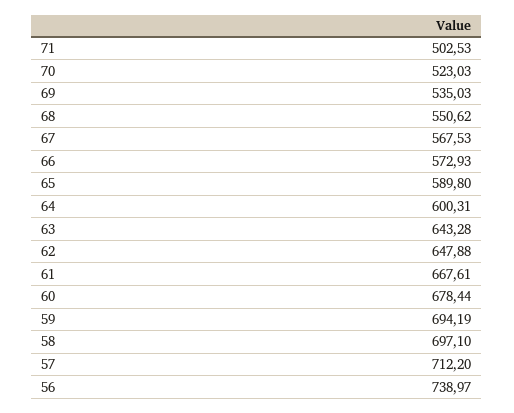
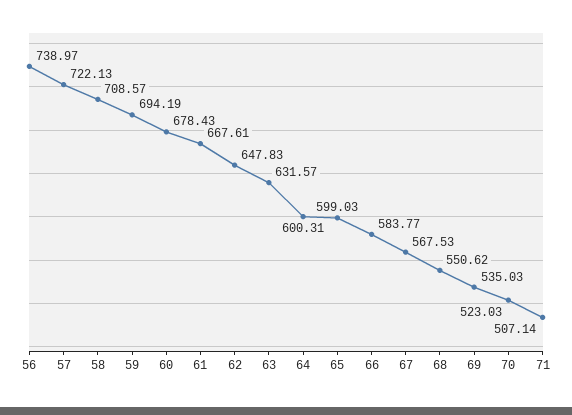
71: 502.53 -> 507.14
66: 572.93 -> 583.77
65: 589.8 -> 599.03
63: 643.28 -> 631.57
62: 647.88 -> 647.83
60: 678.44 -> 678.43
58: 697.1 -> 708.57
57: 712.2 -> 722.13

